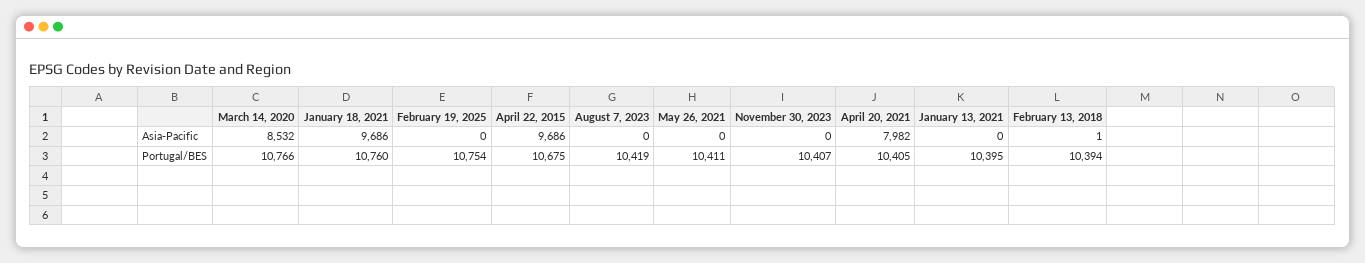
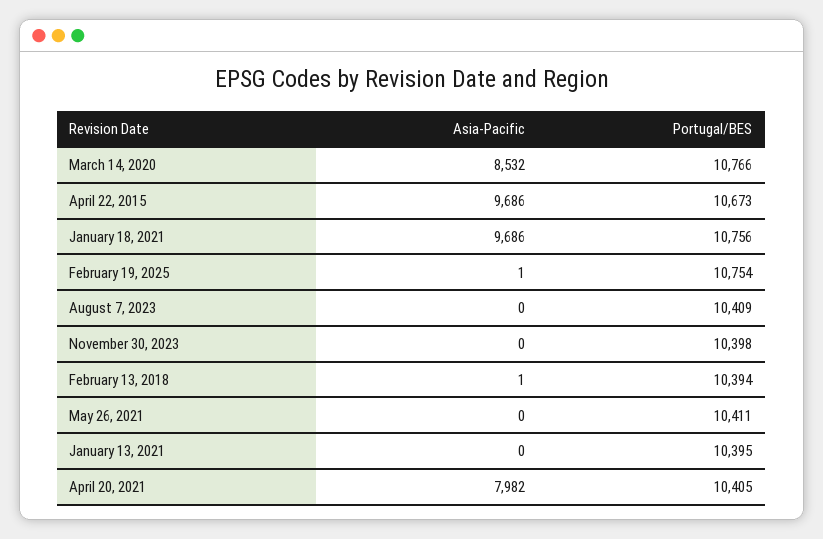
February 19, 2025, Asia-Pacific: 0 -> 1
January 18, 2021, Portugal/BES: 10760 -> 10756
April 22, 2015, Portugal/BES: 10675 -> 10673
August 7, 2023, Portugal/BES: 10419 -> 10409
November 30, 2023, Portugal/BES: 10407 -> 10398

